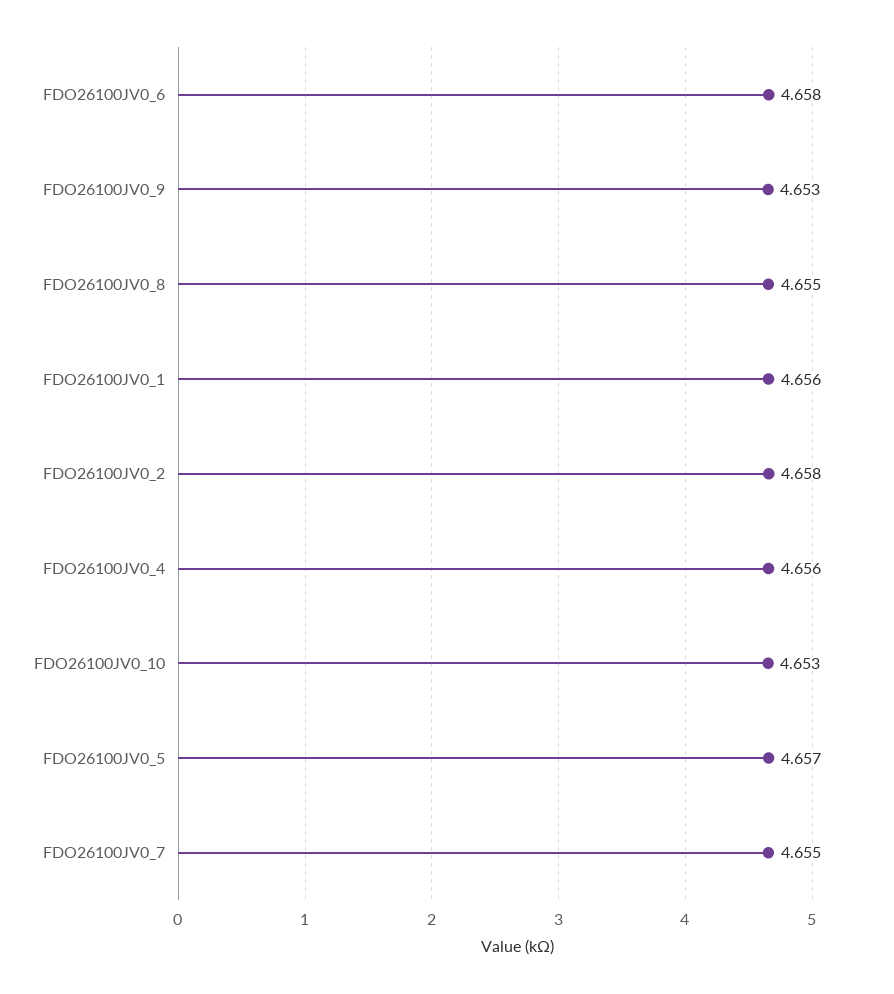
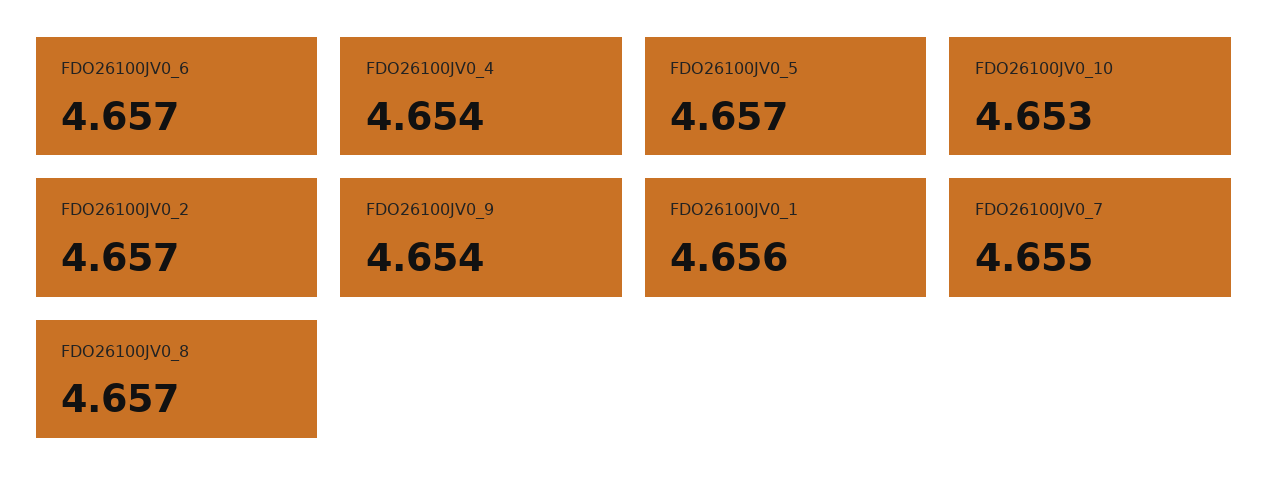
FDO26100JV0_6: 4.658 -> 4.657
FDO26100JV0_9: 4.653 -> 4.654
FDO26100JV0_8: 4.655 -> 4.657
FDO26100JV0_2: 4.658 -> 4.657
FDO26100JV0_4: 4.656 -> 4.654

